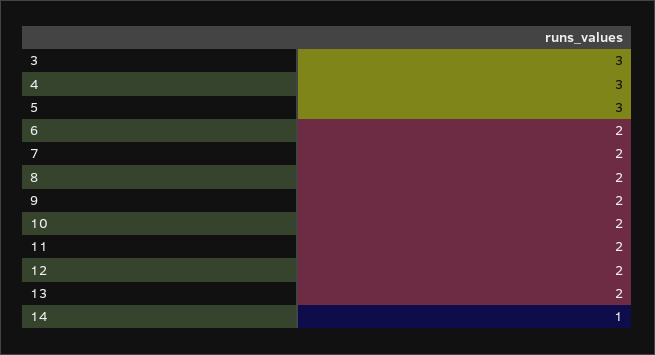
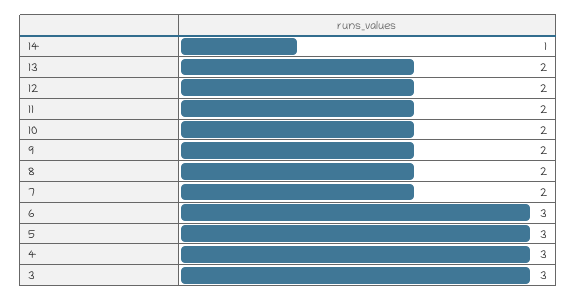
6: 2 -> 3

